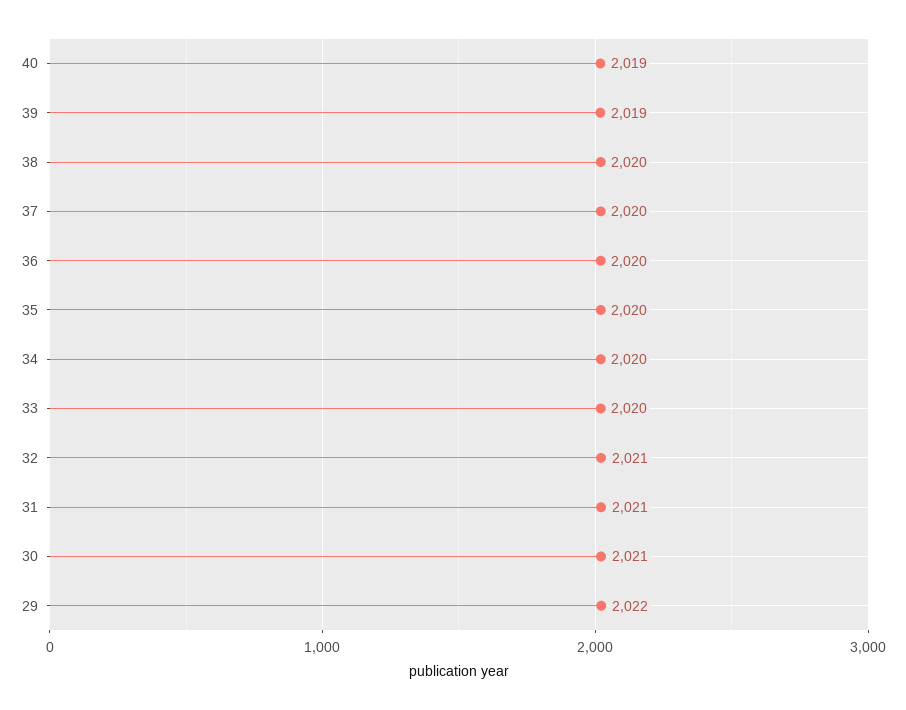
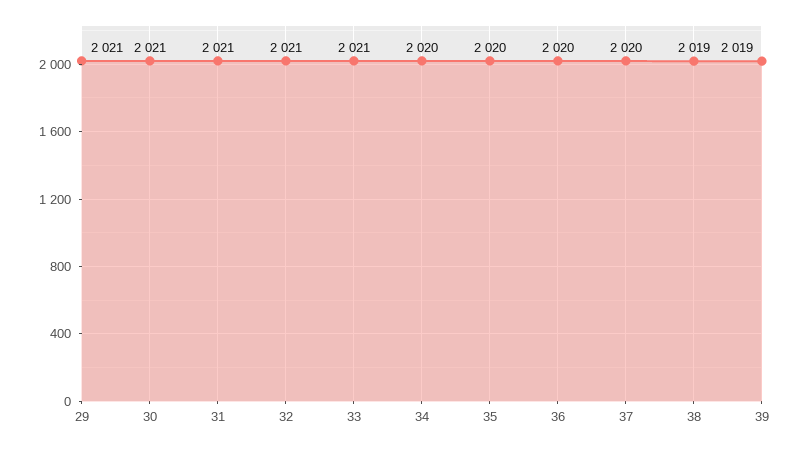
40: 2019 -> none
38: 2020 -> 2019
33: 2020 -> 2021
29: 2022 -> 2021

